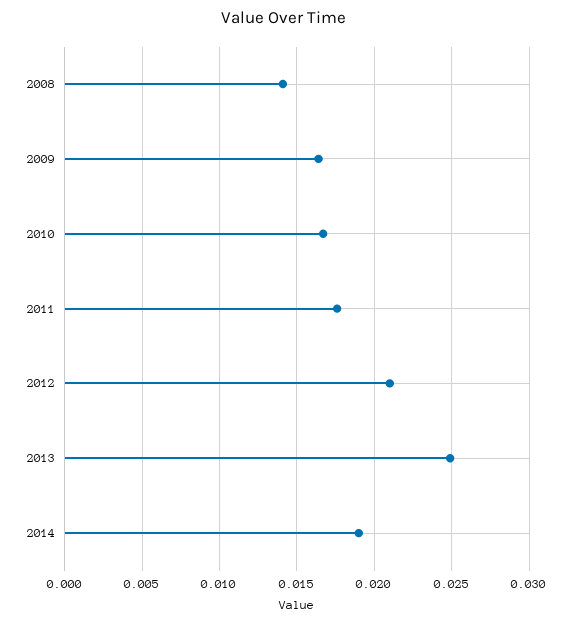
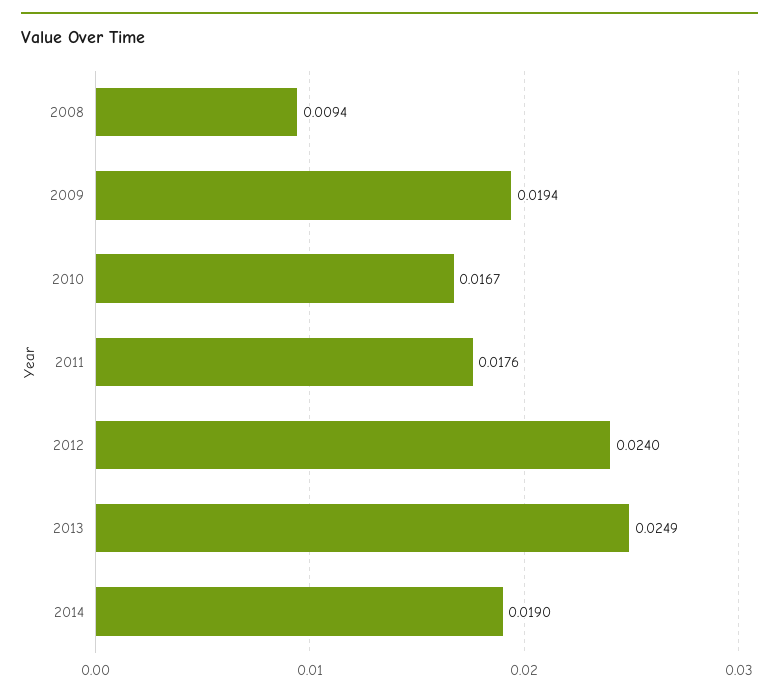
2008: 0.014 -> 0.0094
2009: 0.0165 -> 0.0194
2012: 0.021 -> 0.024

